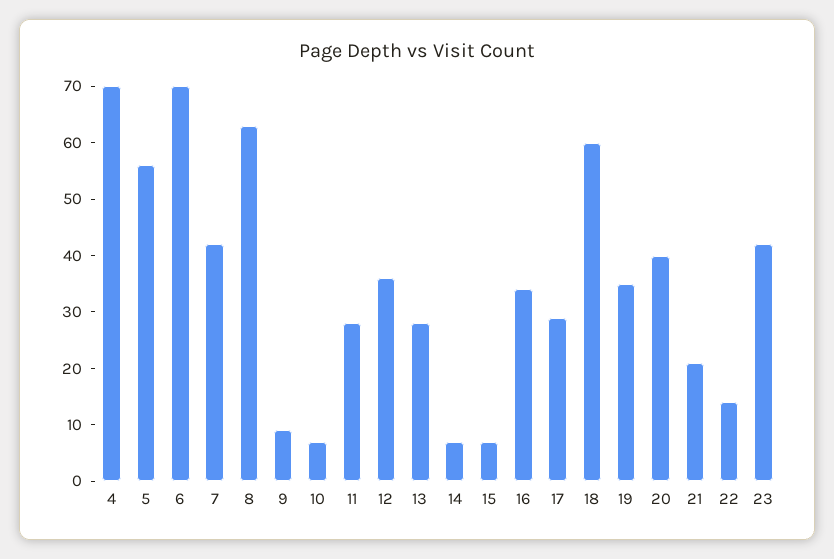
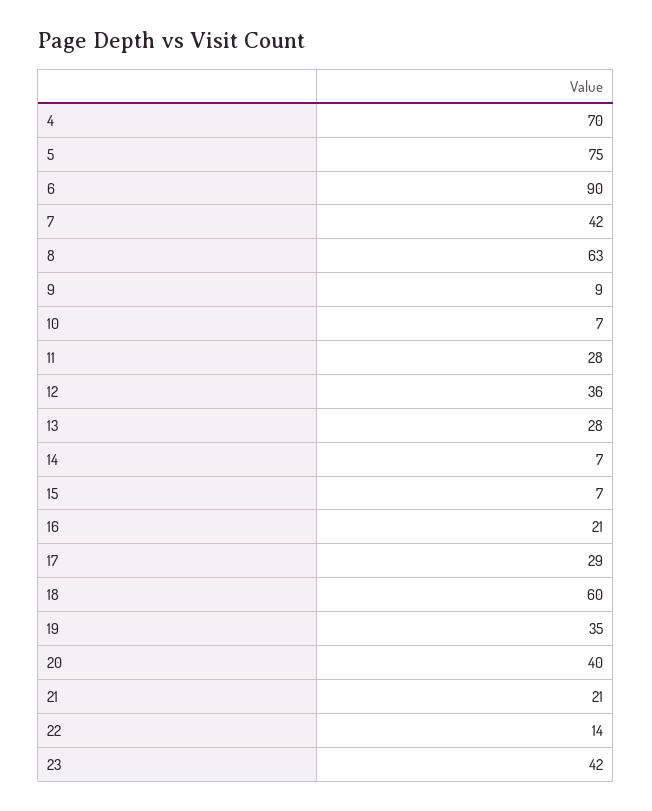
5: 55 -> 75
6: 70 -> 90
16: 35 -> 21

